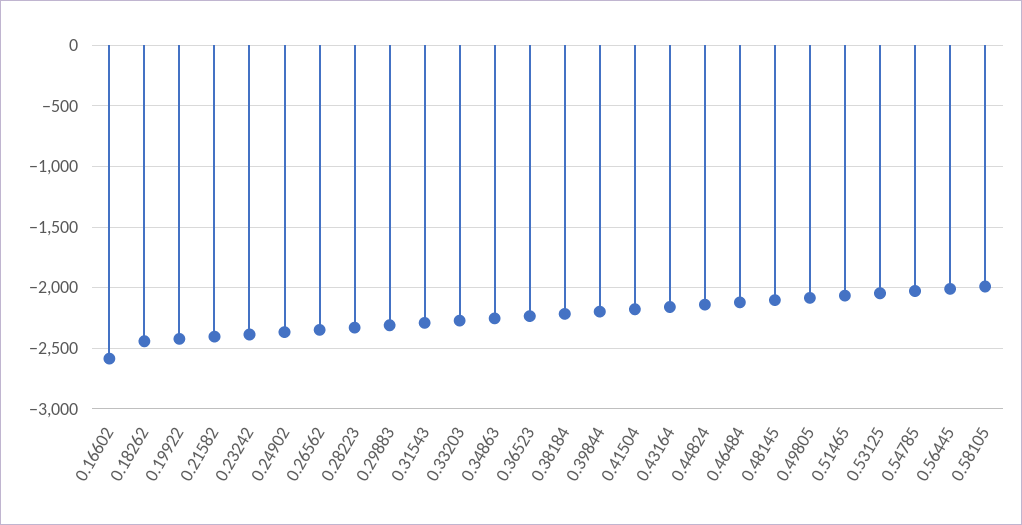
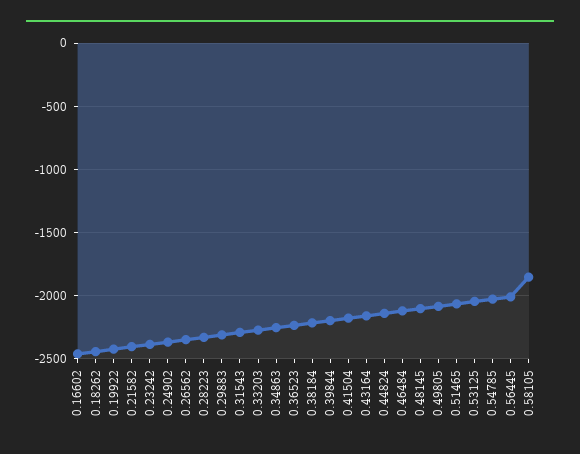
0.16602: -2600 -> -2450
0.58105: -2000 -> -1850

